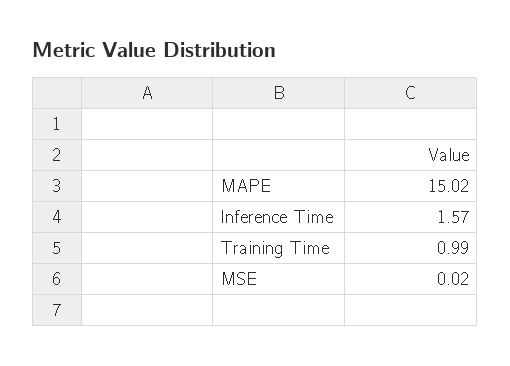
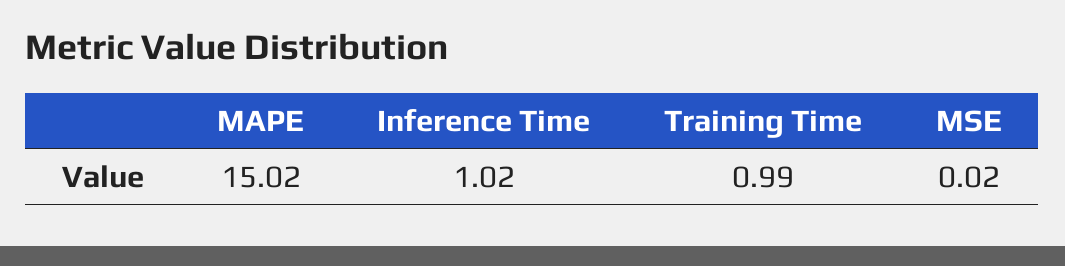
Inference Time: 1.57 -> 1.02

